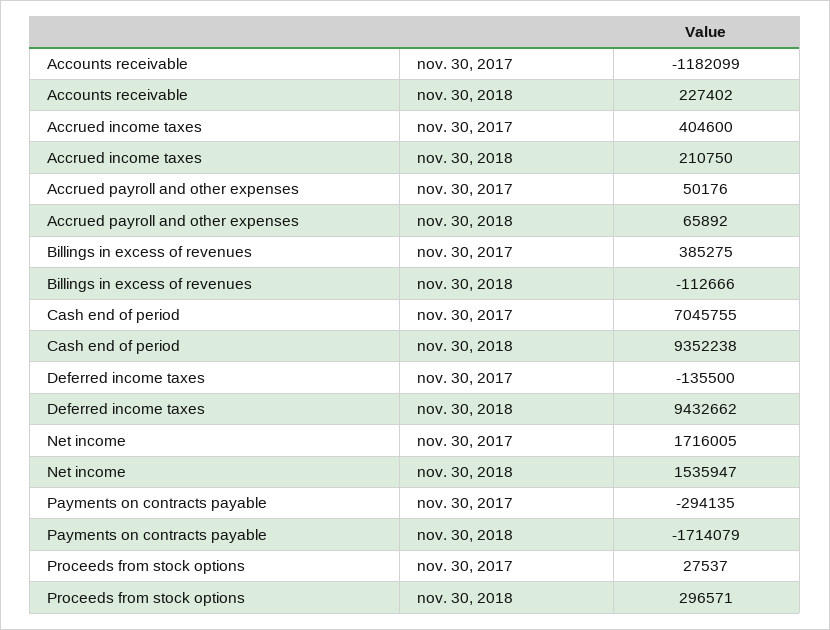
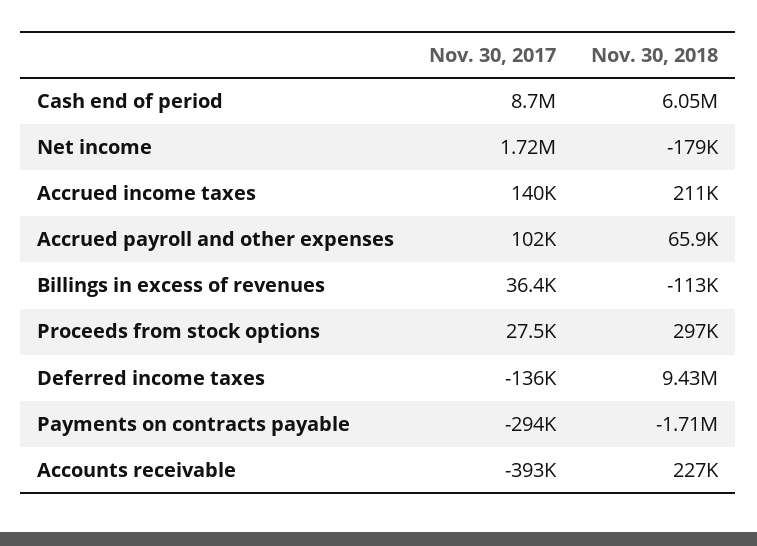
Accounts receivable, nov. 30, 2017: -1182099 -> -393000
Accrued income taxes, nov. 30, 2017: 404600 -> 140000
Accrued payroll and other expenses, nov. 30, 2017: 50176 -> 102000
Billings in excess of revenues, nov. 30, 2017: 385275 -> 36400
Cash end of period, nov. 30, 2017: 7045755 -> 8700000
Cash end of period, nov. 30, 2018: 9352238 -> 6050000
Net income, nov. 30, 2018: 1535947 -> -179000

